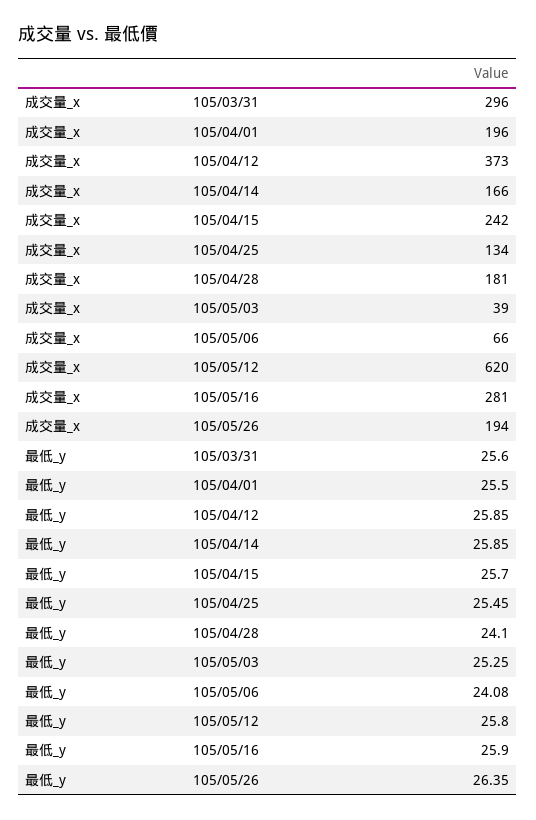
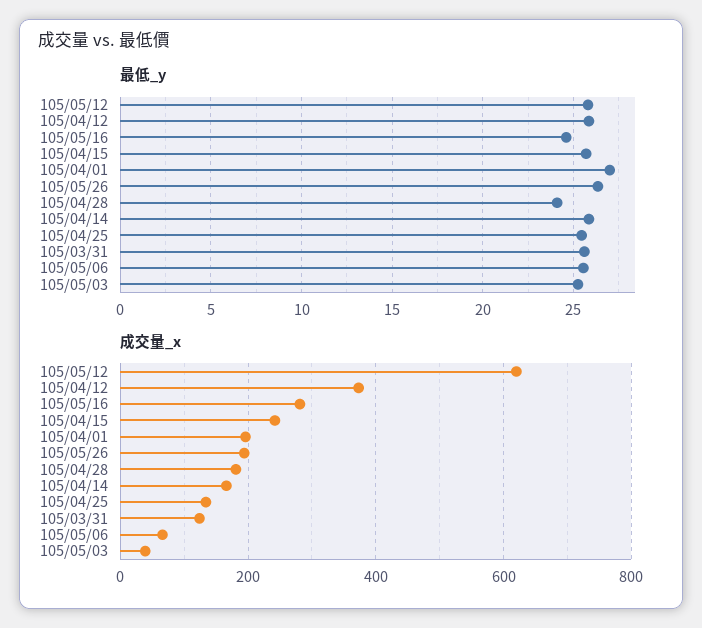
成交量_x, 105/03/31: 296 -> 120
最低_y, 105/04/01: 25.5 -> 27
最低_y, 105/05/06: 24.08 -> 25.5
最低_y, 105/05/16: 25.9 -> 24.5

